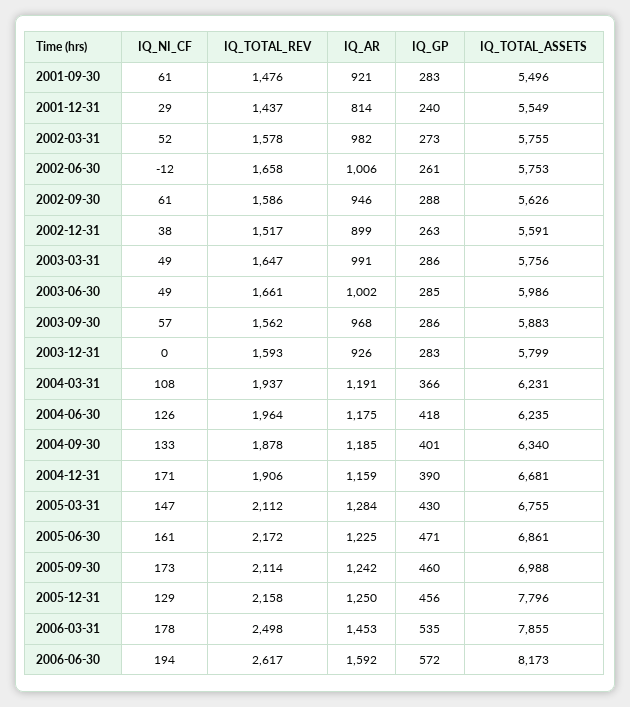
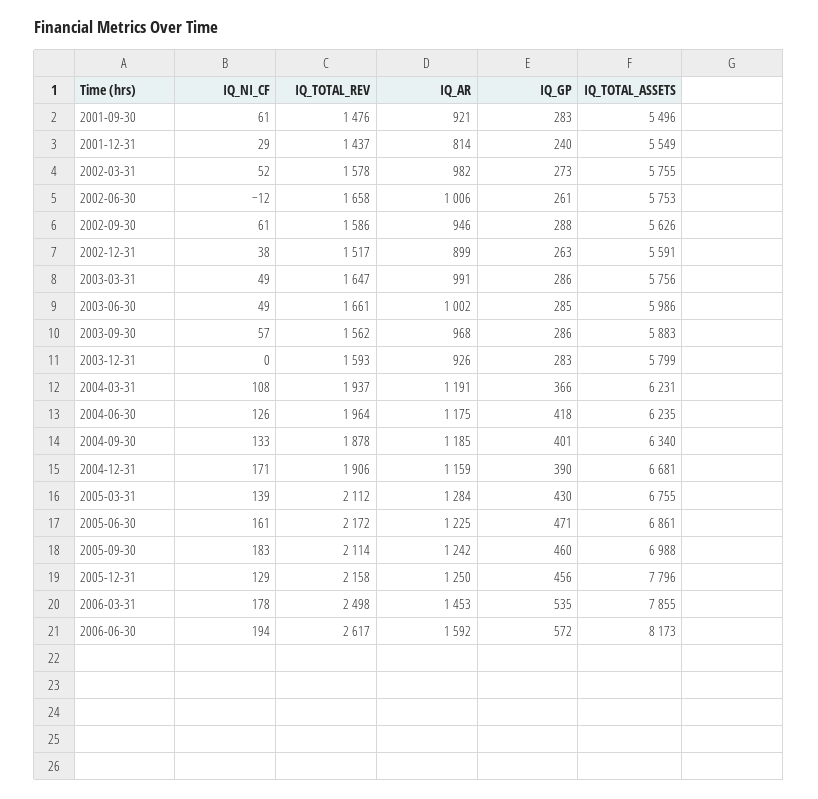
IQ_NI_CF, 2005-03-31: 147 -> 139
IQ_NI_CF, 2005-09-30: 173 -> 183

